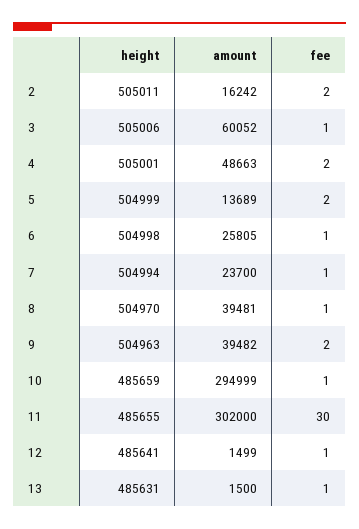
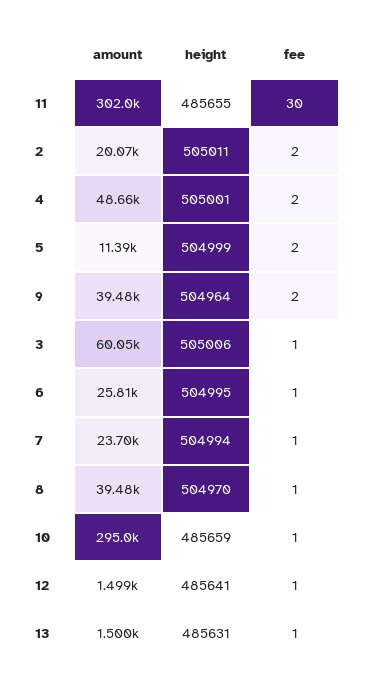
amount, 2: 16242 -> 20070
amount, 5: 13689 -> 11390
height, 6: 504998 -> 504995
height, 9: 504963 -> 504964

